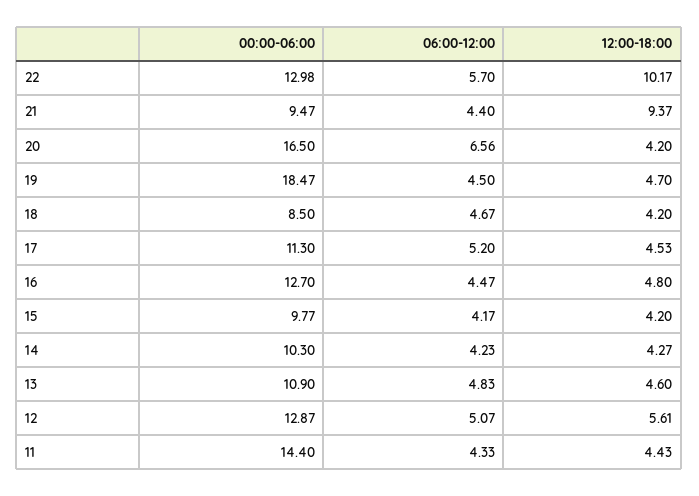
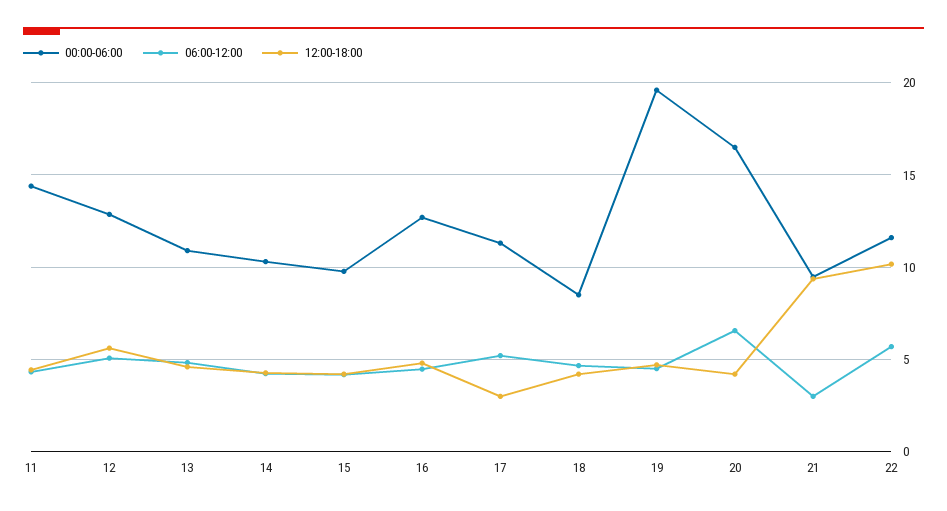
00:00-06:00, 22: 12.98 -> 11.5
06:00-12:00, 21: 4.4 -> 3
00:00-06:00, 19: 18.47 -> 19.5
12:00-18:00, 17: 4.53 -> 3

